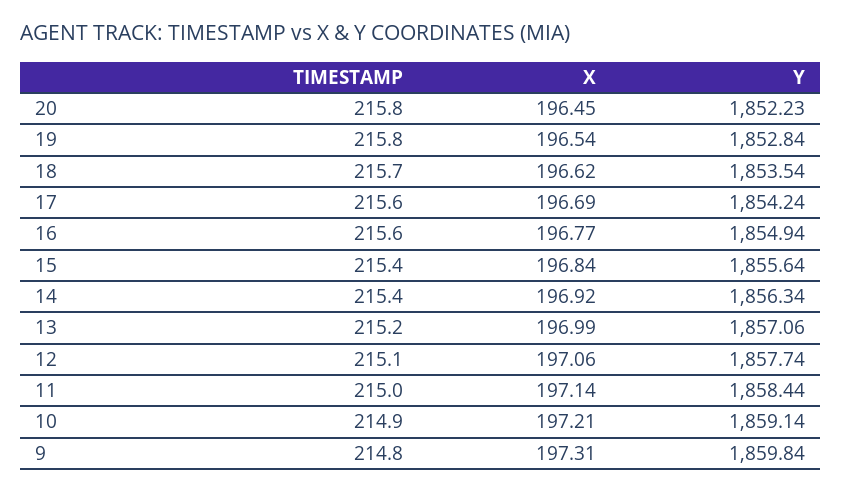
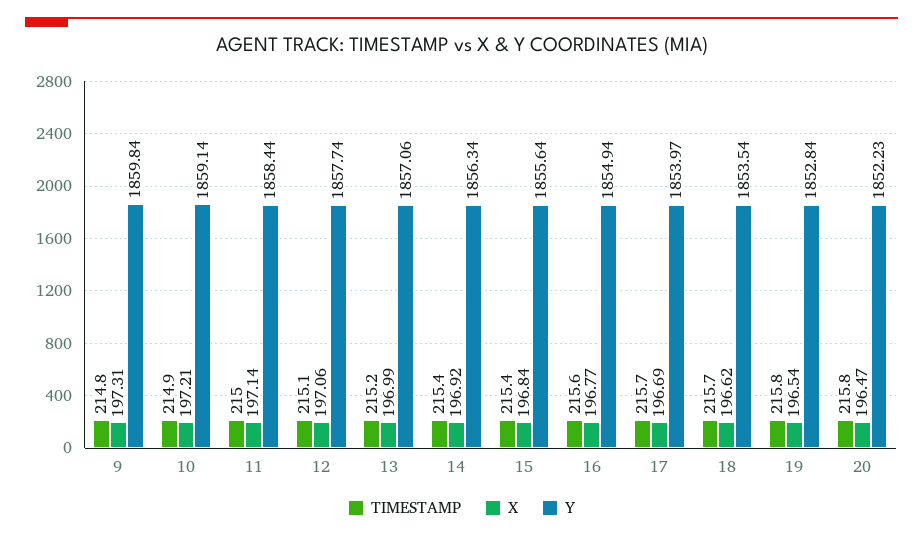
X, 20: 196.45 -> 196.47
TIMESTAMP, 17: 215.6 -> 215.7
Y, 17: 1854.24 -> 1853.97

